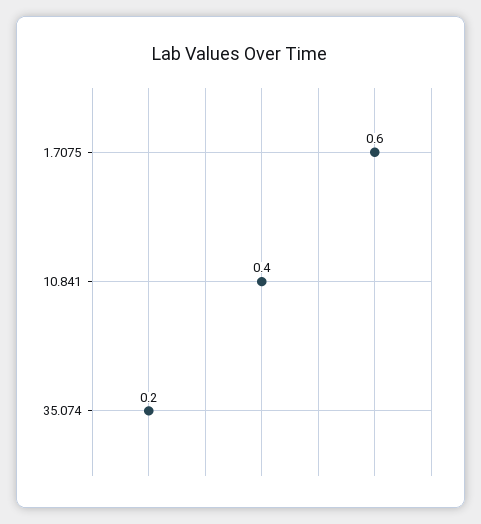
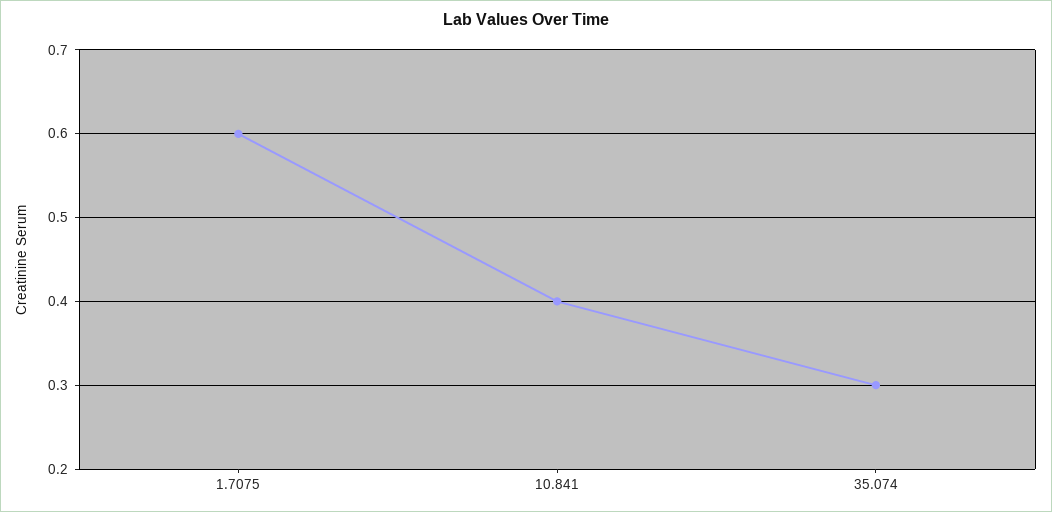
35.074: 0.2 -> 0.3

